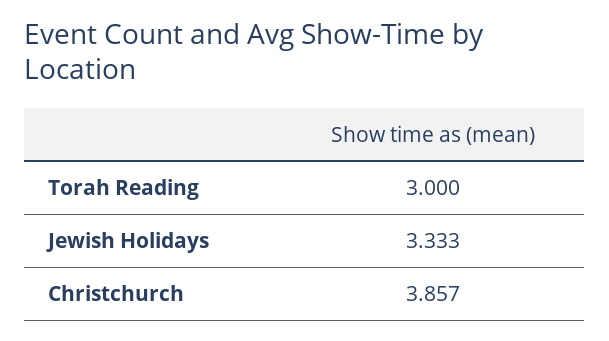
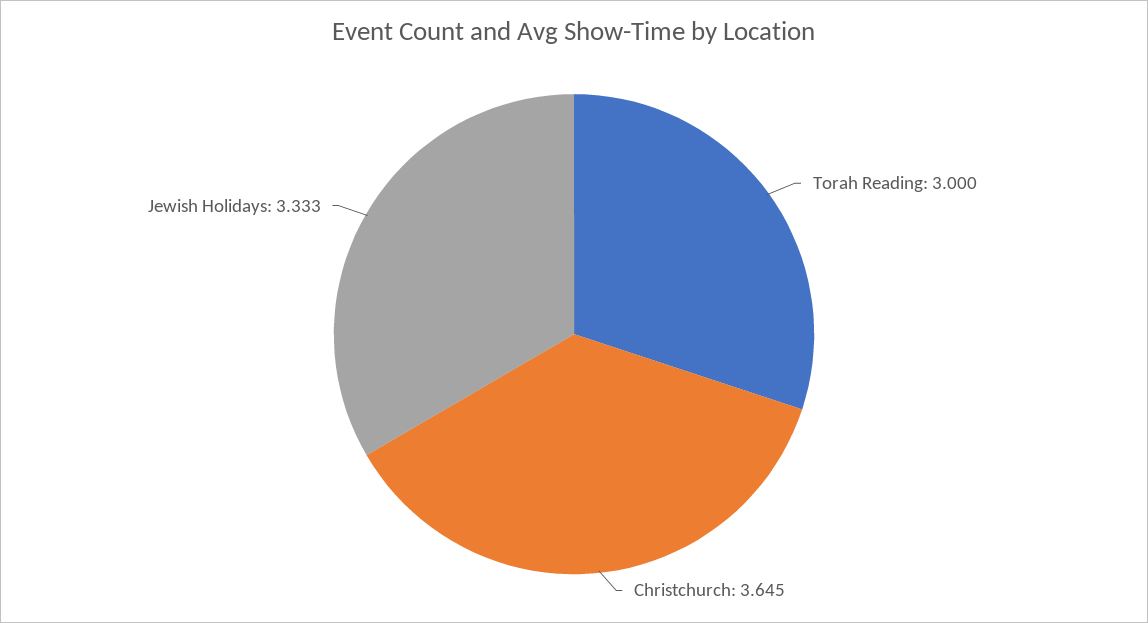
Christchurch: 3.857 -> 3.645

